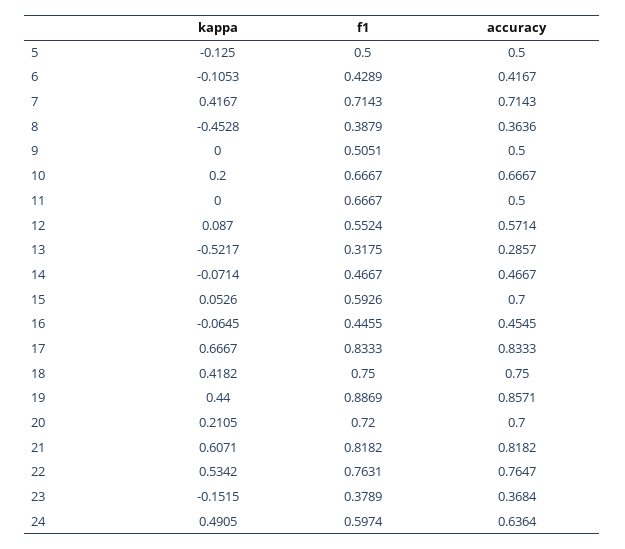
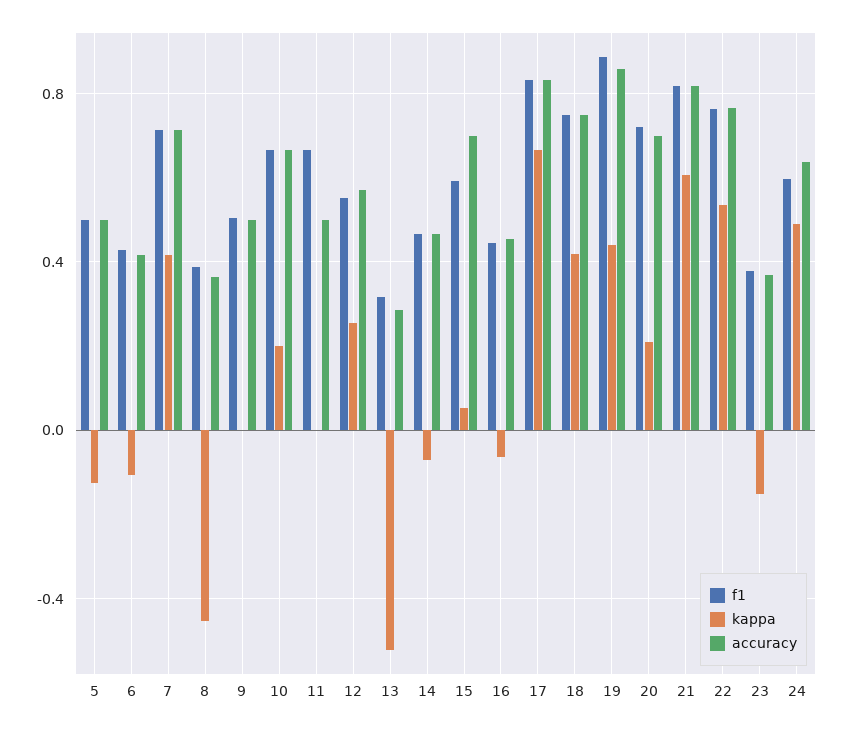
kappa, 12: 0.087 -> 0.25

